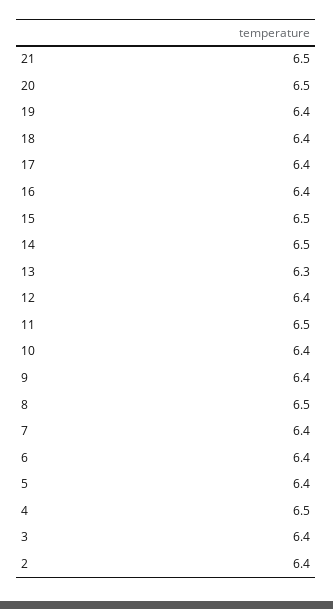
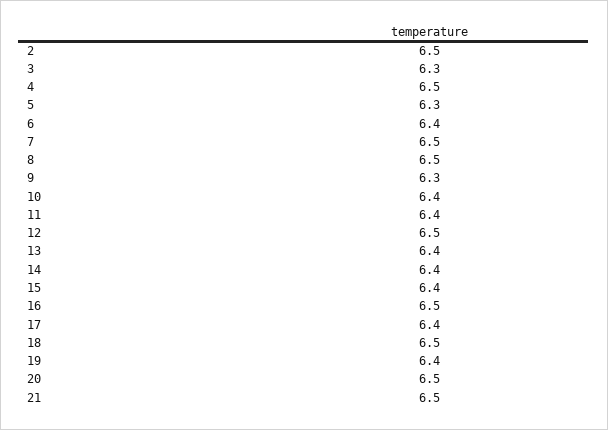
18: 6.4 -> 6.5
16: 6.4 -> 6.5
15: 6.5 -> 6.4
14: 6.5 -> 6.4
13: 6.3 -> 6.4
12: 6.4 -> 6.5
11: 6.5 -> 6.4
9: 6.4 -> 6.3
7: 6.4 -> 6.5
5: 6.4 -> 6.3
3: 6.4 -> 6.3
2: 6.4 -> 6.5

